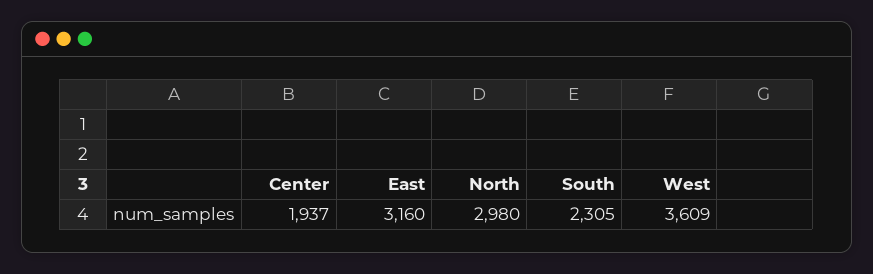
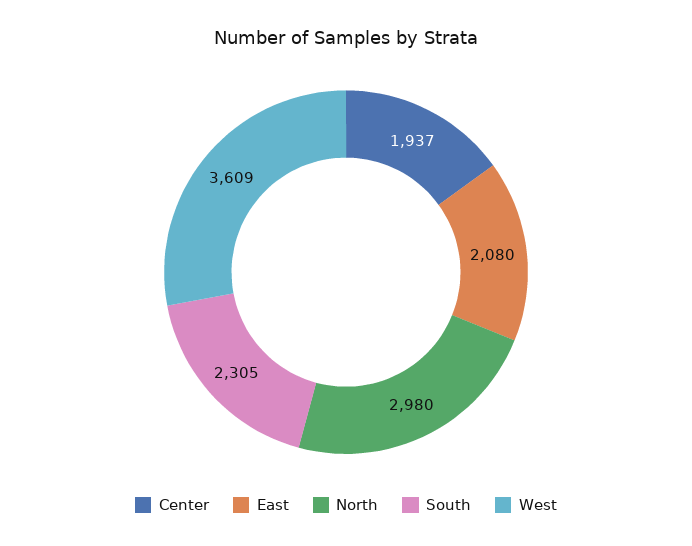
East: 3160 -> 2080

